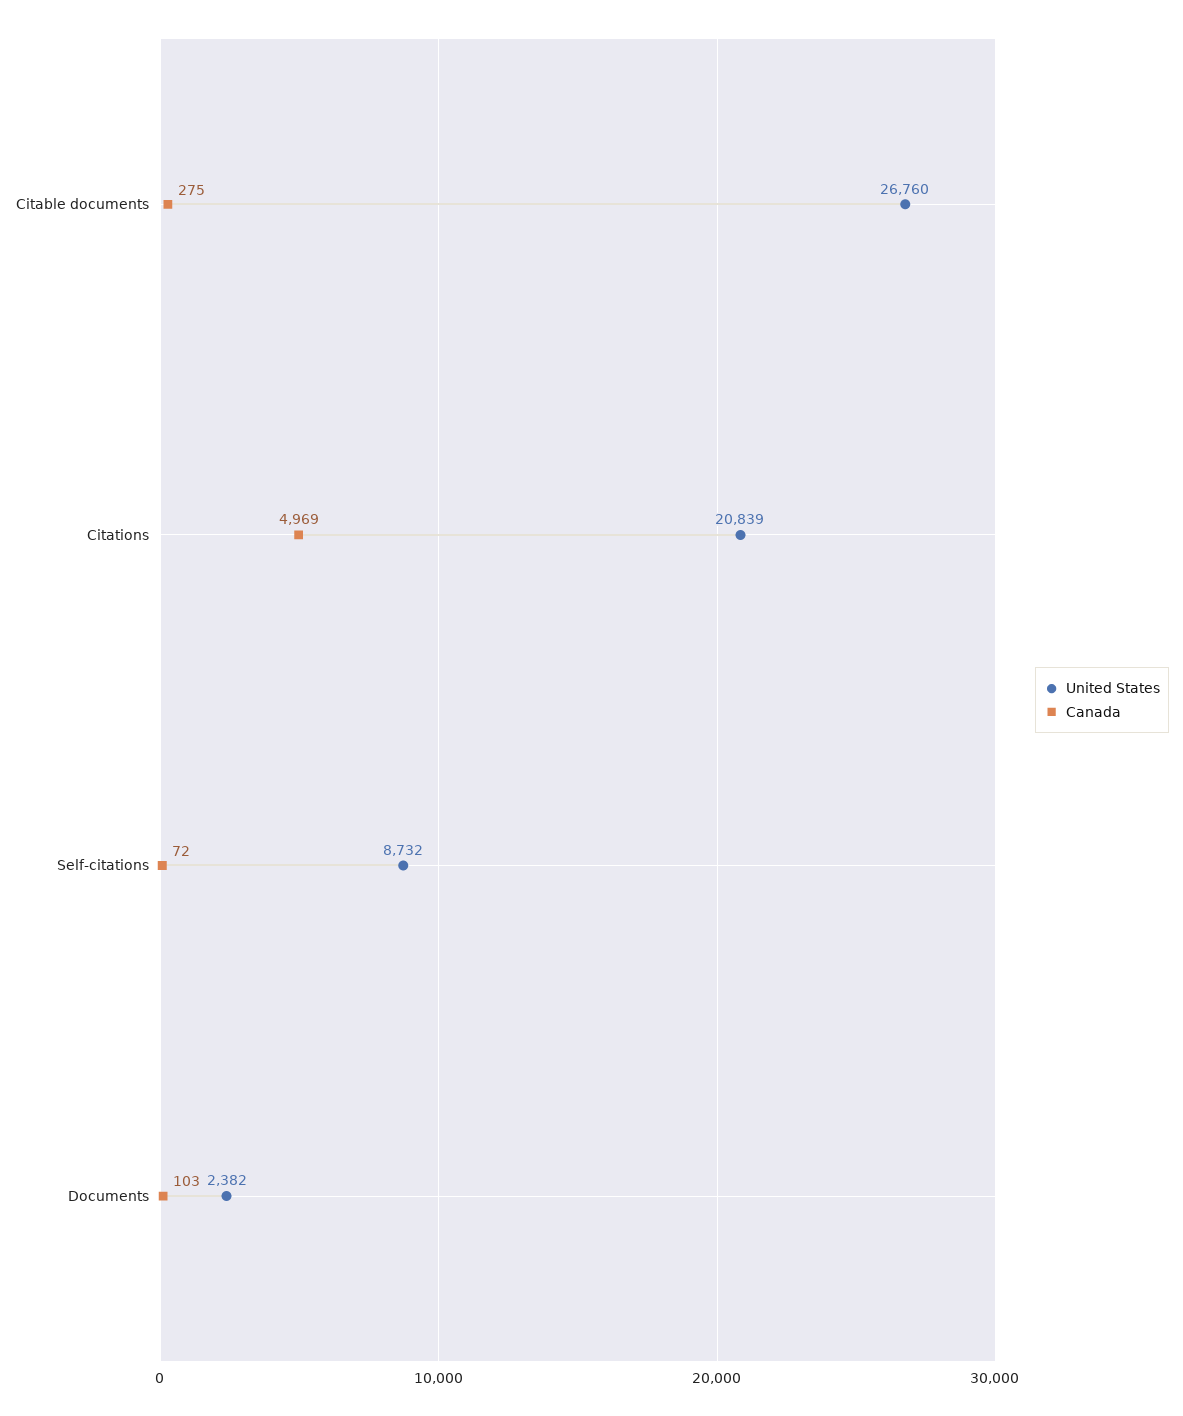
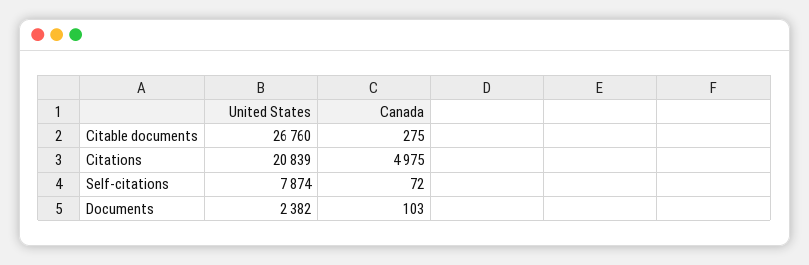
Canada, Citations: 4969 -> 4975
United States, Self-citations: 8732 -> 7874

